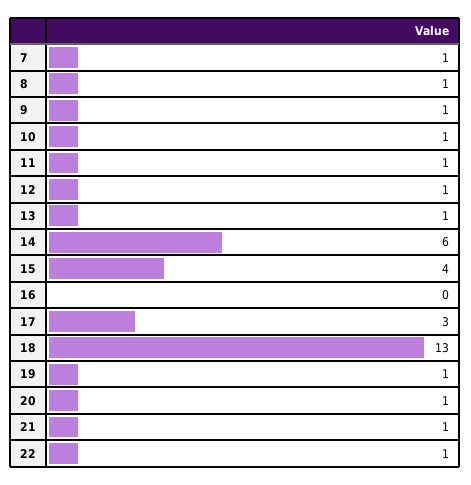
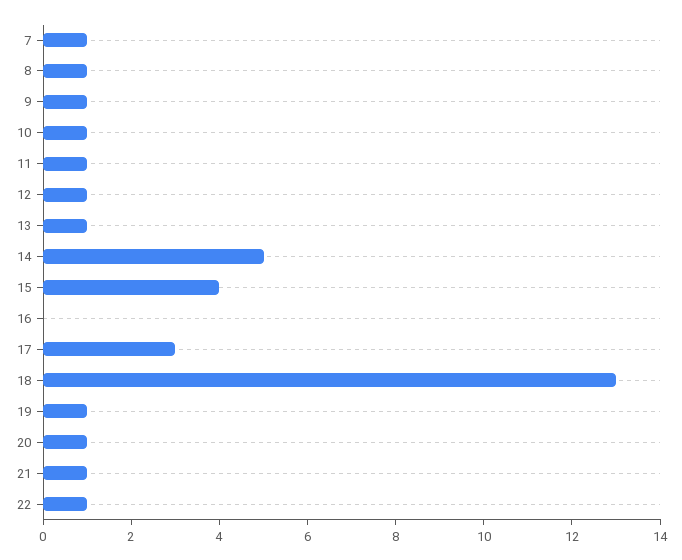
14: 6 -> 5

